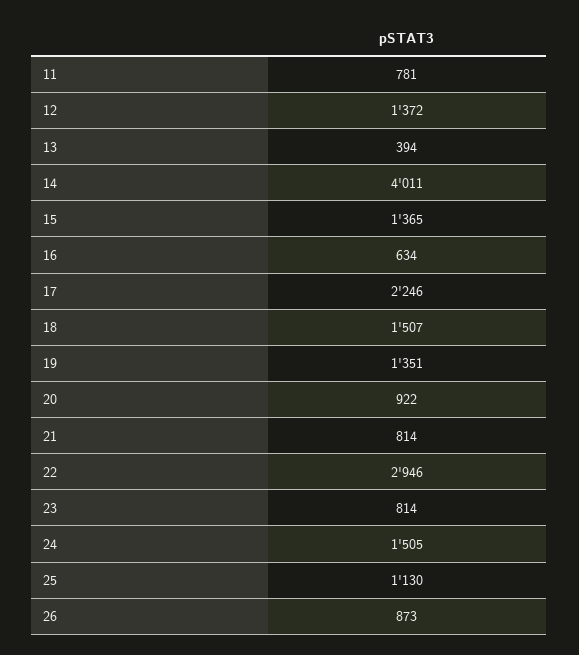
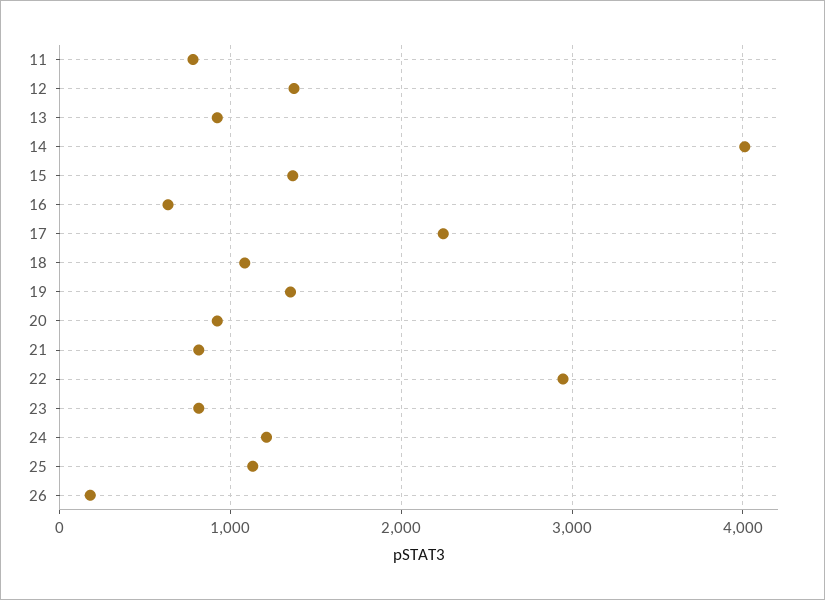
13: 394 -> 900
18: 1507 -> 1100
24: 1505 -> 1200
26: 873 -> 200

